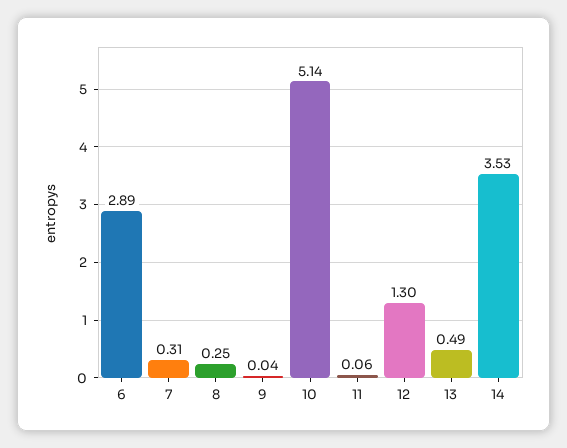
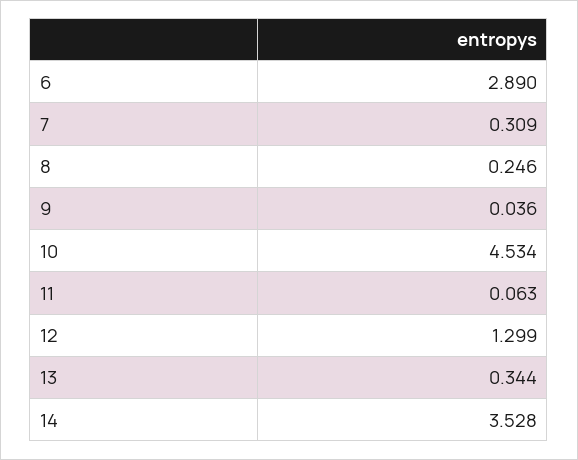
10: 5.14 -> 4.534
13: 0.49 -> 0.344

